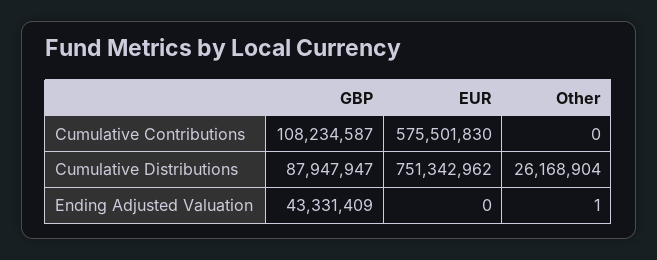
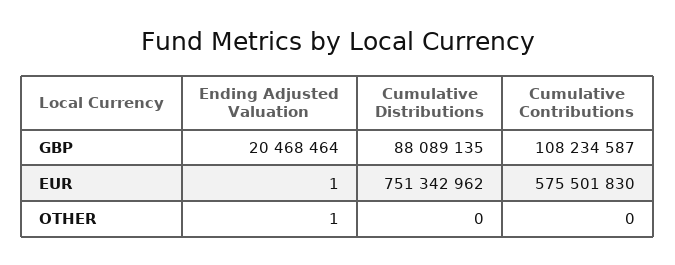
GBP, Cumulative Distributions: 87947947 -> 88089135
Other, Cumulative Distributions: 26168904 -> 0
GBP, Ending Adjusted Valuation: 43331409 -> 20468464
EUR, Ending Adjusted Valuation: 0 -> 1

